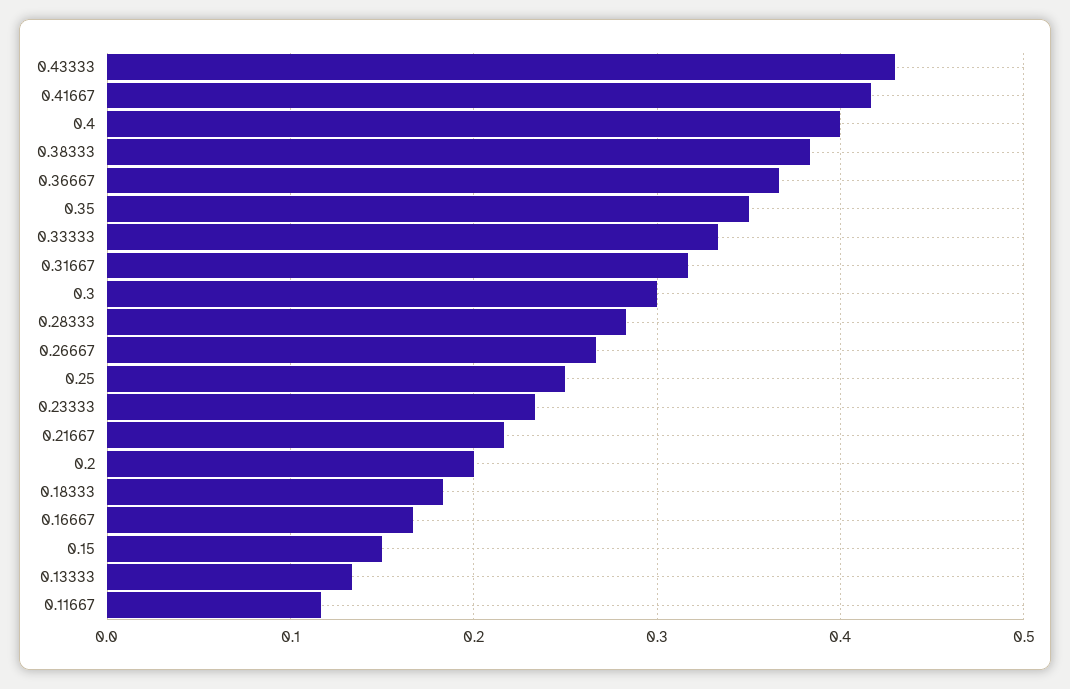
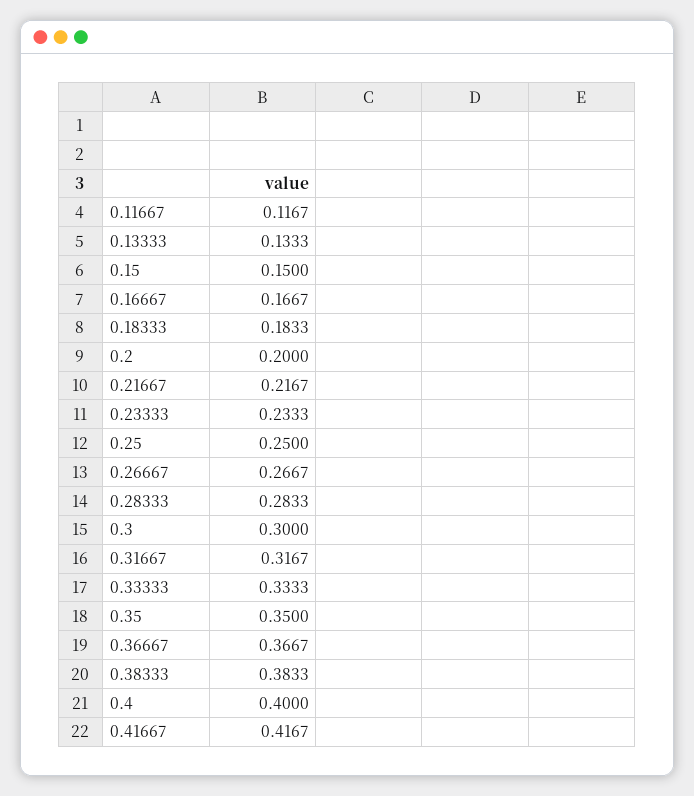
0.43333: 0.43 -> none

